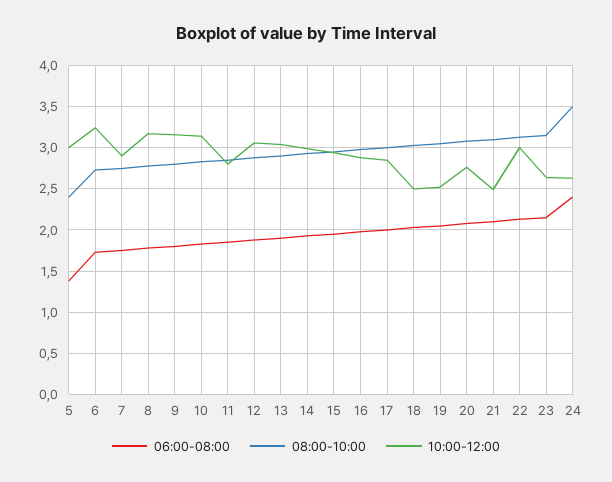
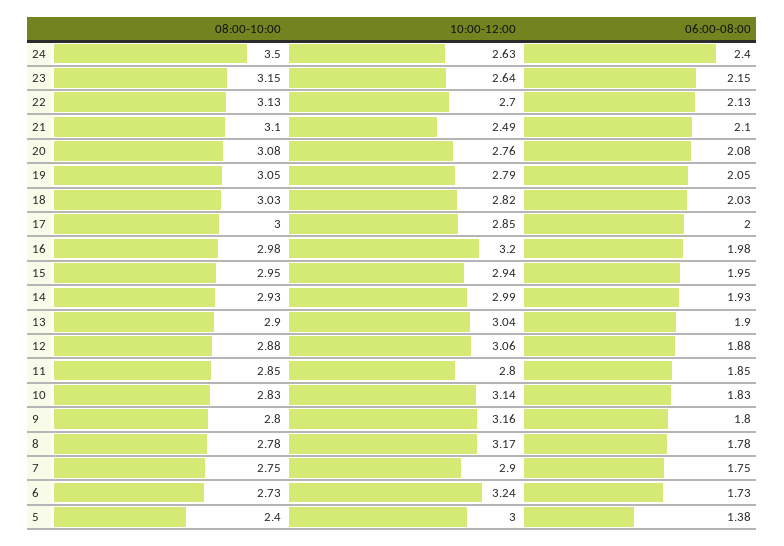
10:00-12:00, 16: 2.9 -> 3.2
10:00-12:00, 18: 2.5 -> 2.82
10:00-12:00, 19: 2.5 -> 2.79
10:00-12:00, 22: 3 -> 2.7

